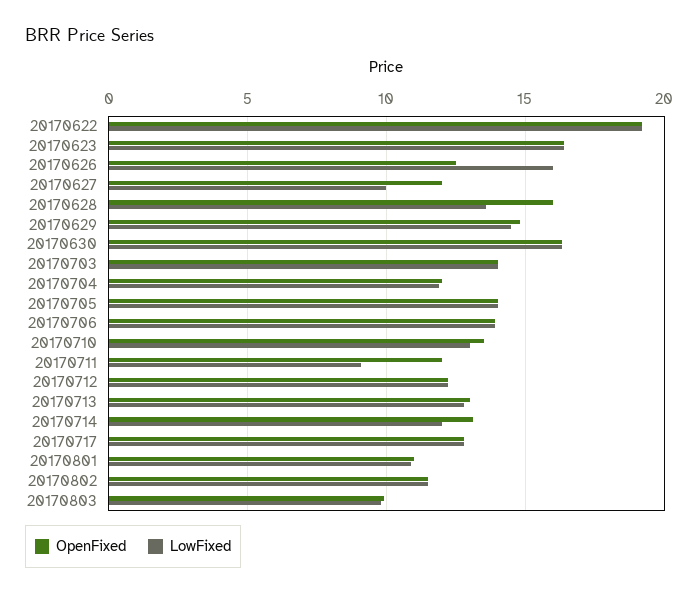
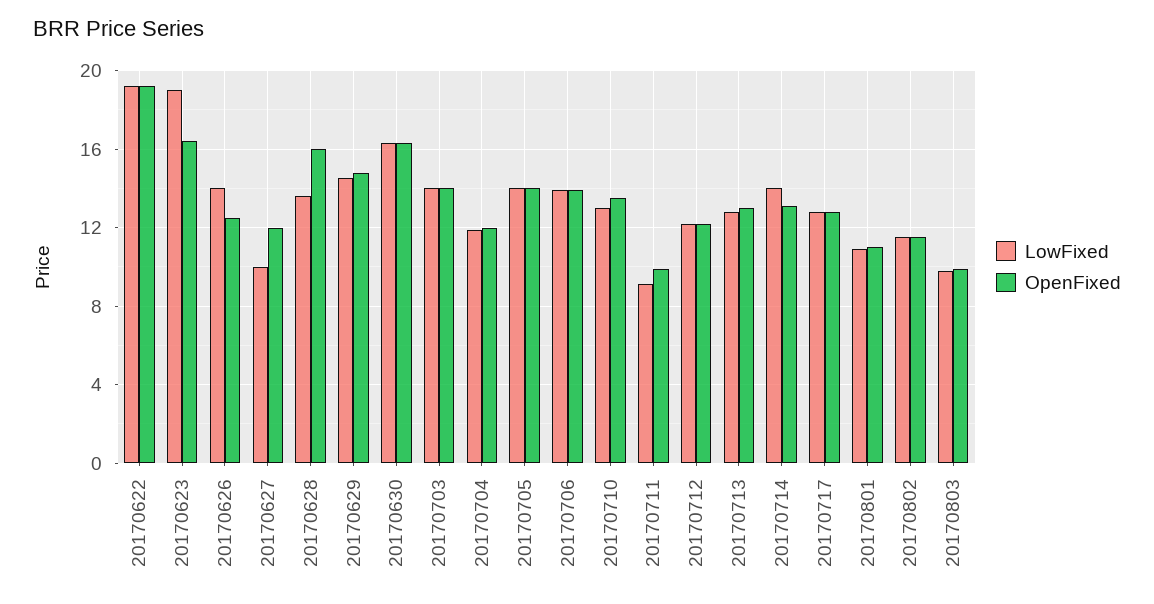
LowFixed, 20170623: 16.5 -> 19
LowFixed, 20170626: 16 -> 14
OpenFixed, 20170711: 12 -> 10
LowFixed, 20170714: 12 -> 14

